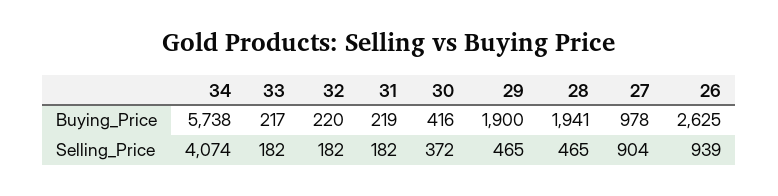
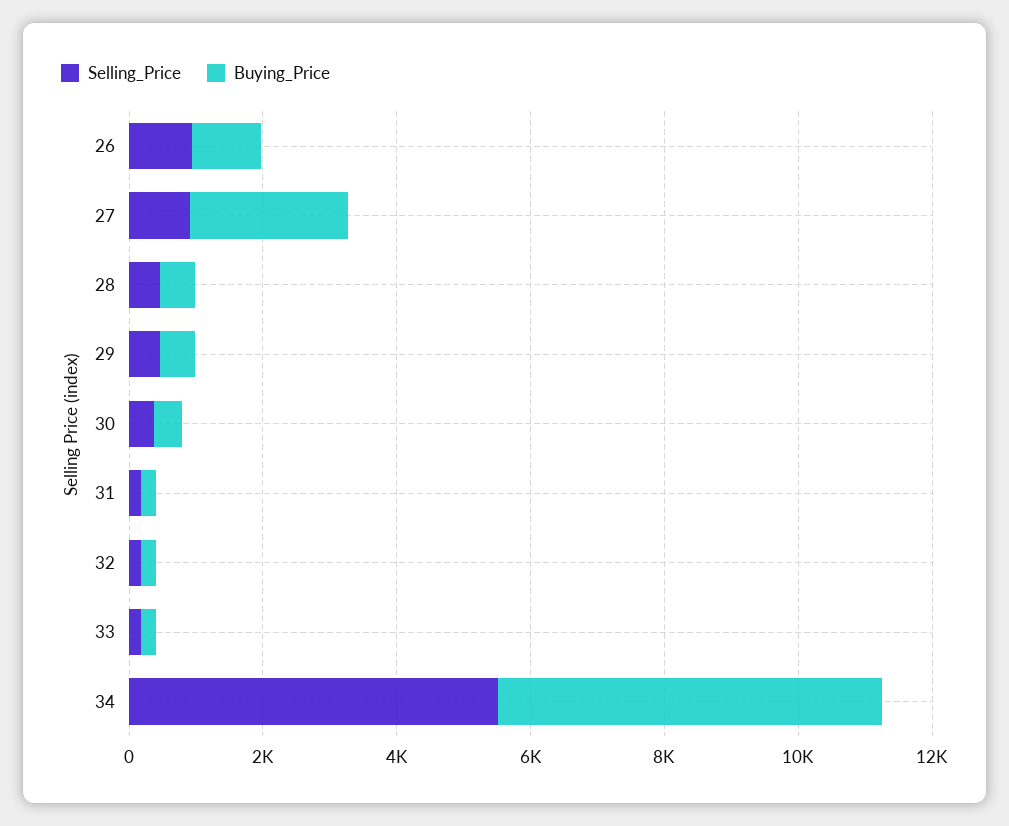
Buying_Price, 29: 1900 -> 500
Buying_Price, 28: 1941 -> 500
Buying_Price, 27: 978 -> 2500
Buying_Price, 26: 2625 -> 1000
Selling_Price, 34: 4074 -> 5500

